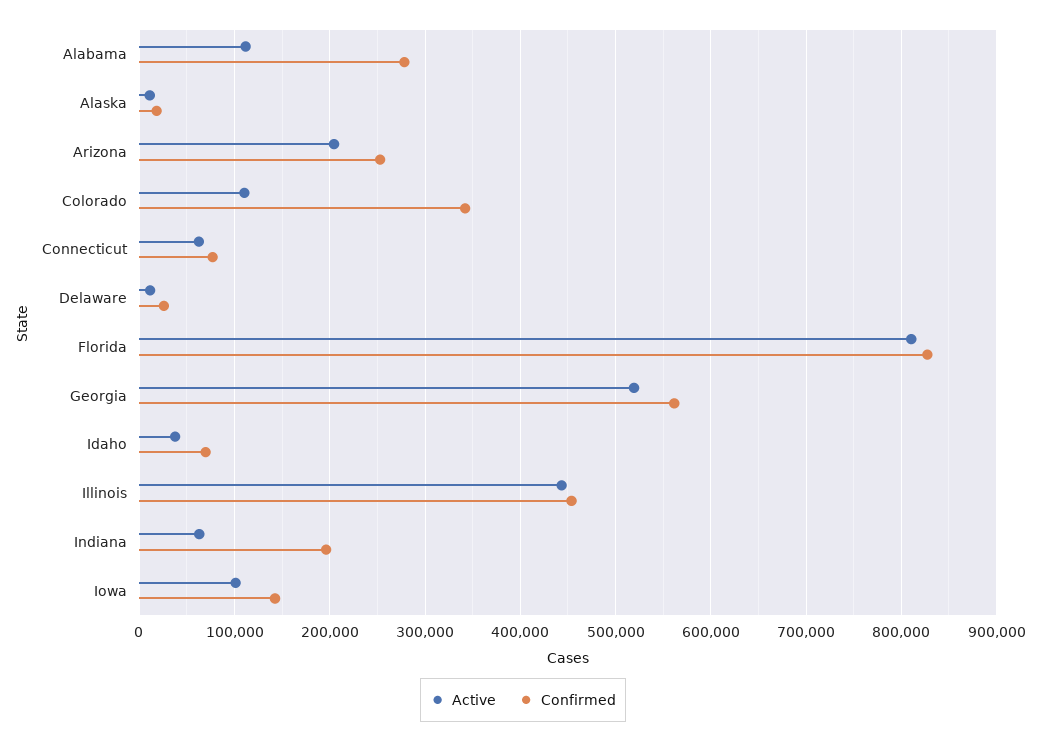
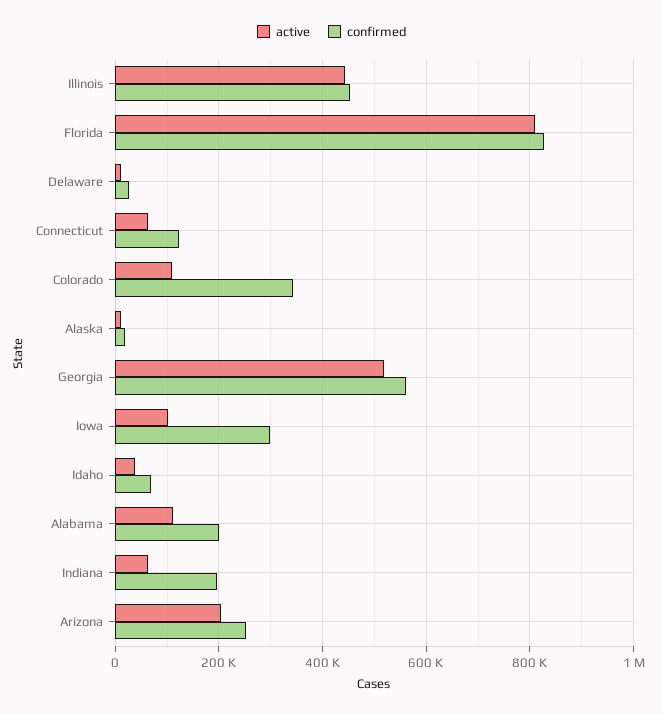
Confirmed, Alabama: 280000 -> 200000
Confirmed, Connecticut: 80000 -> 120000
Confirmed, Iowa: 140000 -> 300000

